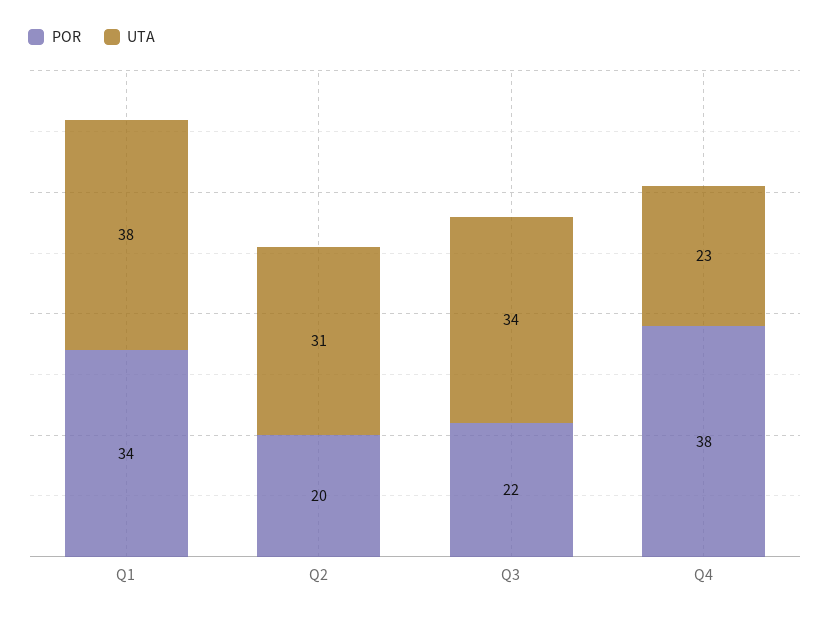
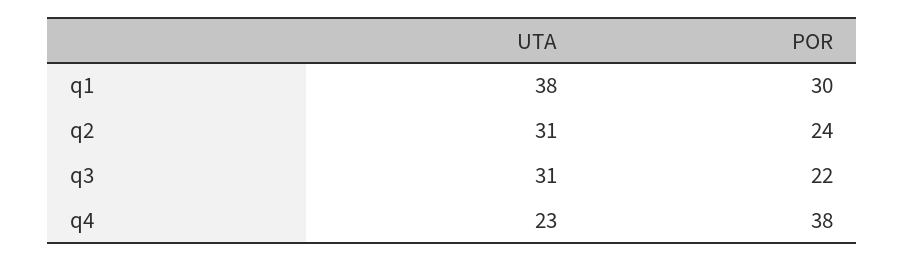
POR, Q1: 34 -> 30
POR, Q2: 20 -> 24
UTA, Q3: 34 -> 31

